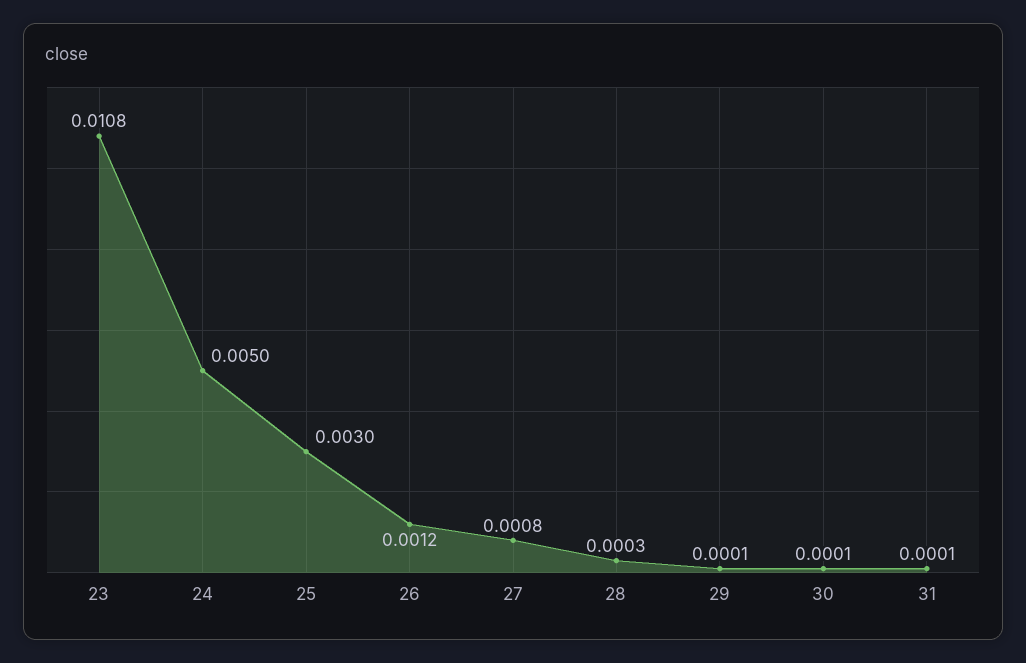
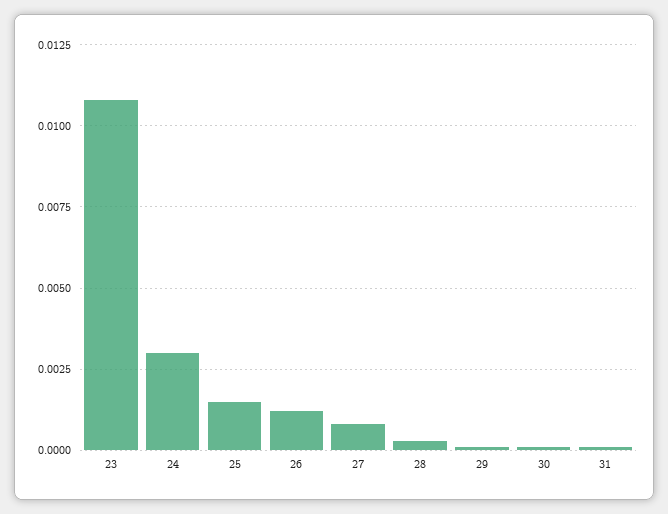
24: 0.005 -> 0.003
25: 0.003 -> 0.0015

